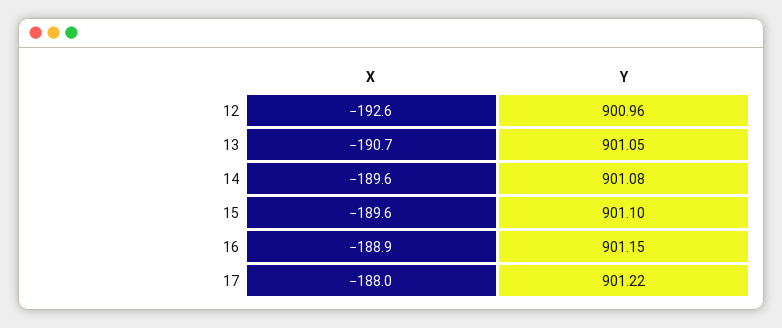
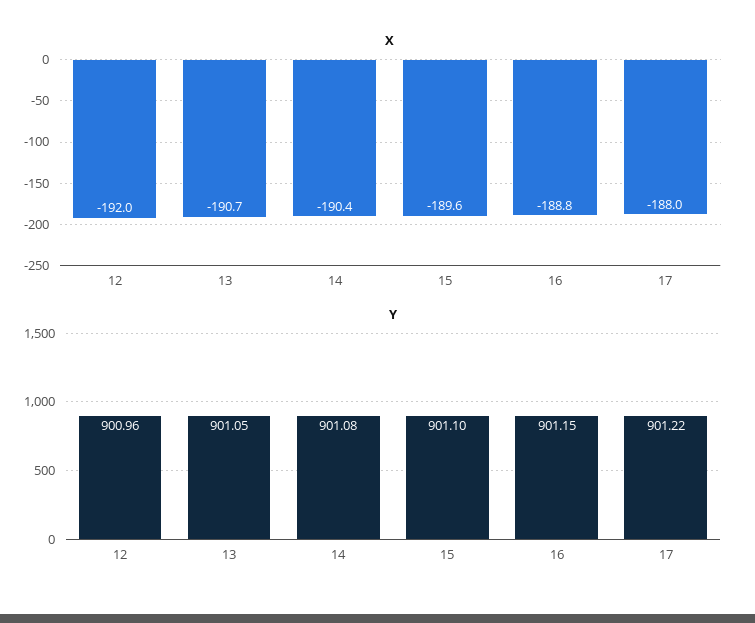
X, 12: -192.6 -> -192
X, 14: -189.6 -> -190.4
X, 16: -188.9 -> -188.8

